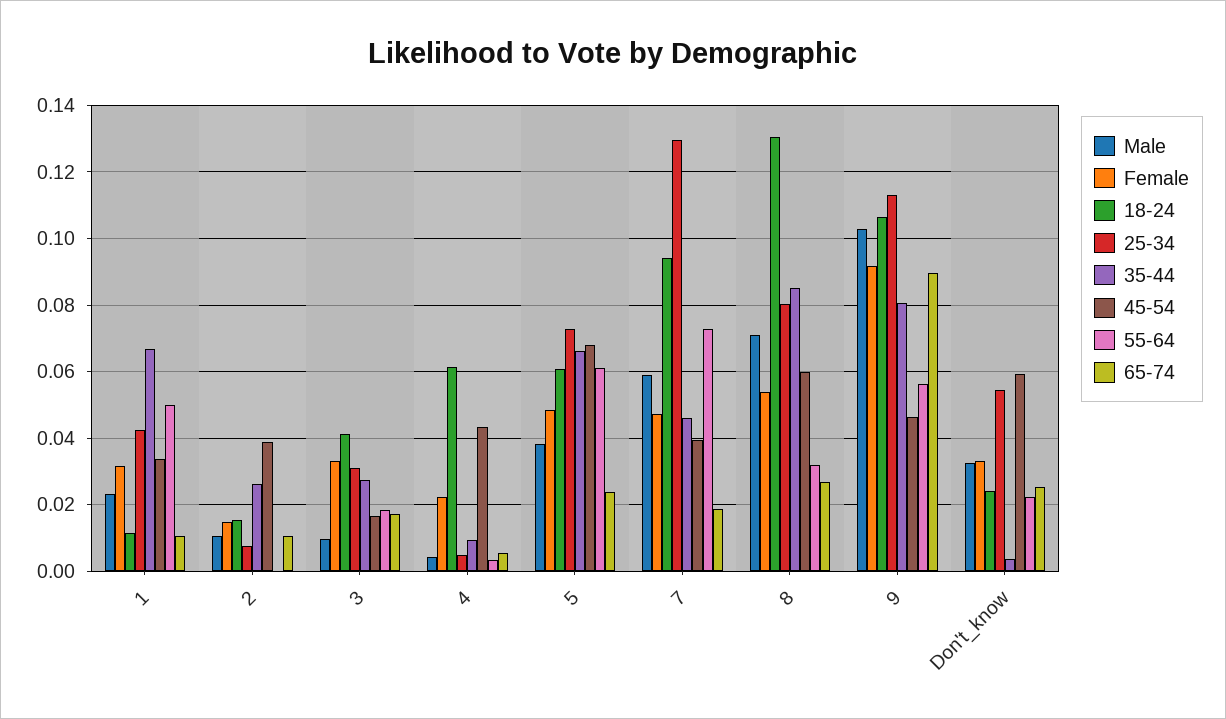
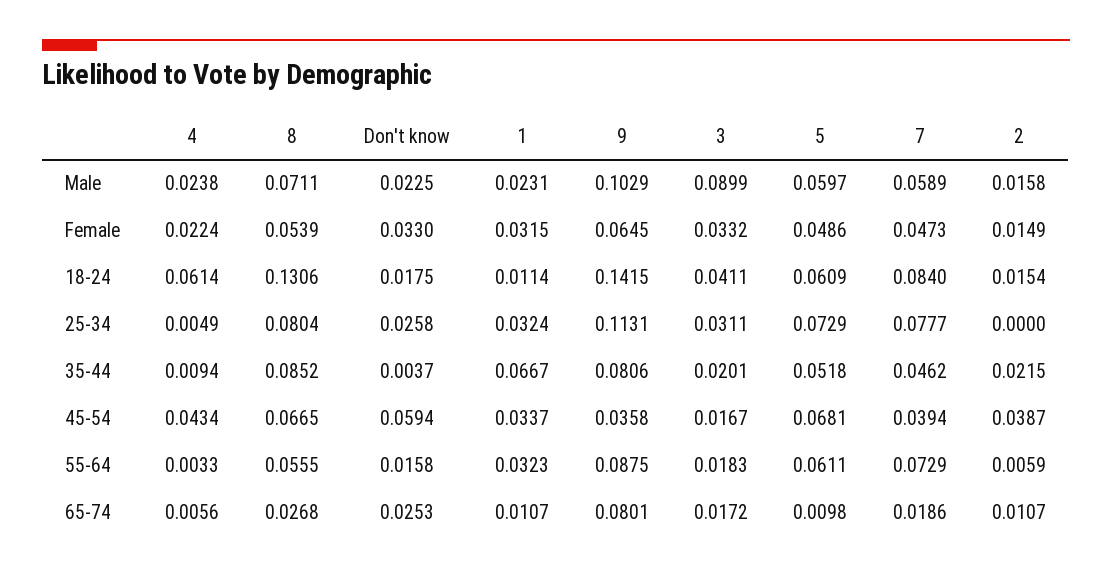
25-34, 1: 0.042 -> 0.0324
55-64, 1: 0.05 -> 0.0323
Male, 2: 0.01 -> 0.0158
25-34, 2: 0.008 -> 0
35-44, 2: 0.026 -> 0.0215
55-64, 2: 0 -> 0.0059
Male, 3: 0.01 -> 0.0899
35-44, 3: 0.028 -> 0.0201
Male, 4: 0.004 -> 0.0238
Male, 5: 0.038 -> 0.0597
35-44, 5: 0.066 -> 0.0518
65-74, 5: 0.024 -> 0.0098
18-24, 7: 0.094 -> 0.084
25-34, 7: 0.13 -> 0.0777
45-54, 8: 0.06 -> 0.0665
55-64, 8: 0.032 -> 0.0555
Female, 9: 0.092 -> 0.0645
18-24, 9: 0.106 -> 0.1415
45-54, 9: 0.046 -> 0.0358
55-64, 9: 0.056 -> 0.0875
65-74, 9: 0.09 -> 0.0801
Male, Don't_know: 0.032 -> 0.0225
18-24, Don't_know: 0.024 -> 0.0175
25-34, Don't_know: 0.054 -> 0.0258
55-64, Don't_know: 0.022 -> 0.0158

